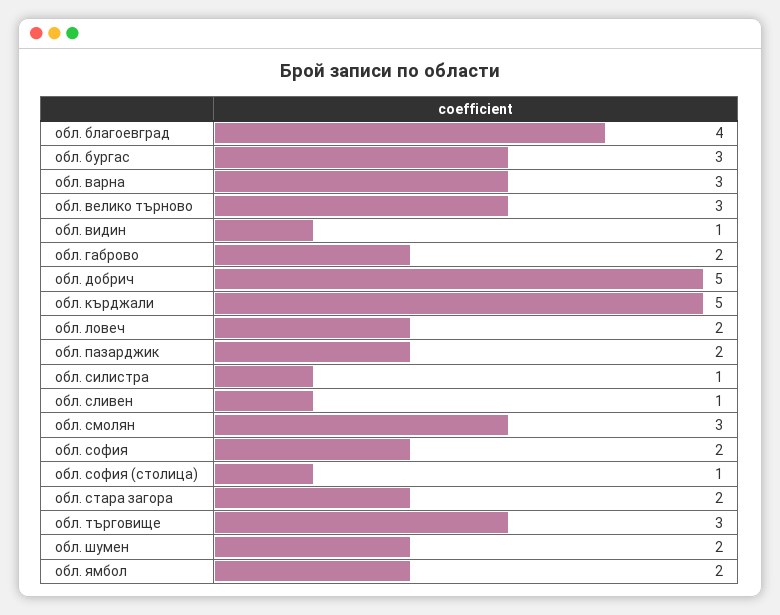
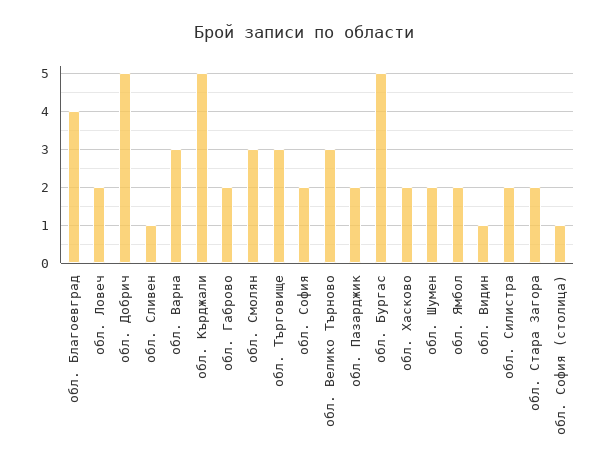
обл. бургас: 3 -> 5
обл. силистра: 1 -> 2
обл. Хасково: none -> 2

